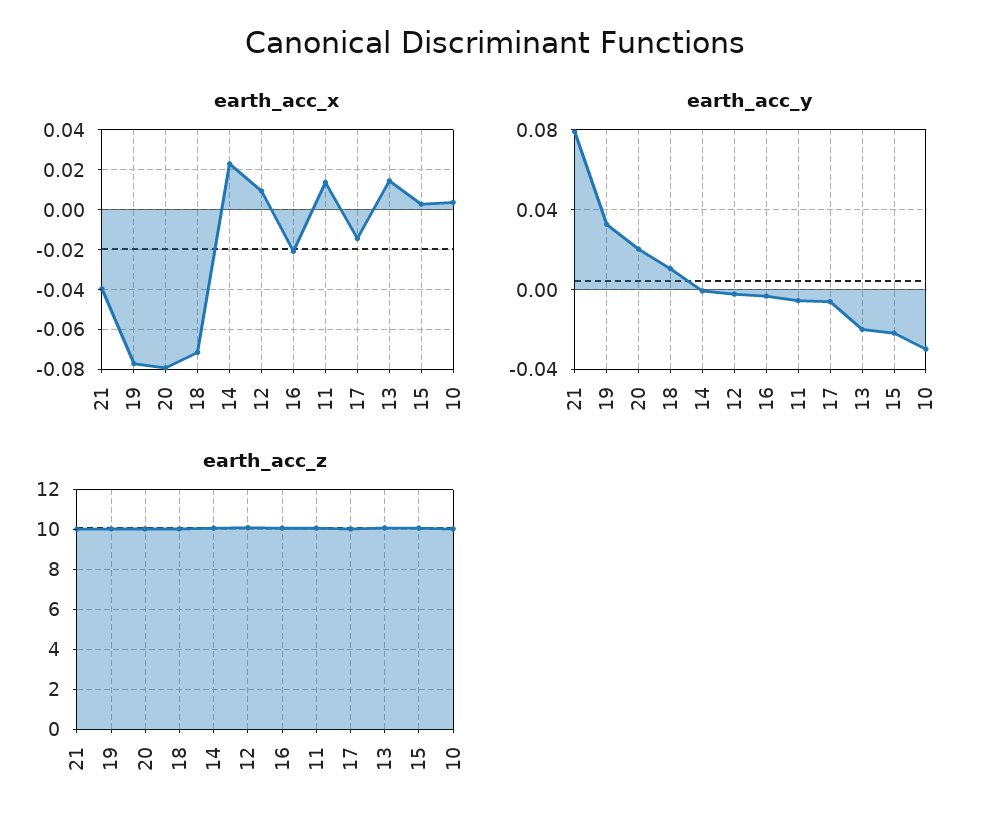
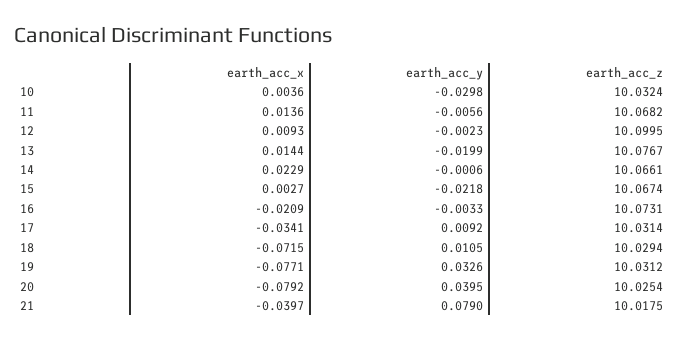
earth_acc_x, 17: -0.015 -> -0.0341
earth_acc_y, 20: 0.02 -> 0.0395
earth_acc_y, 17: -0.005 -> 0.0092

